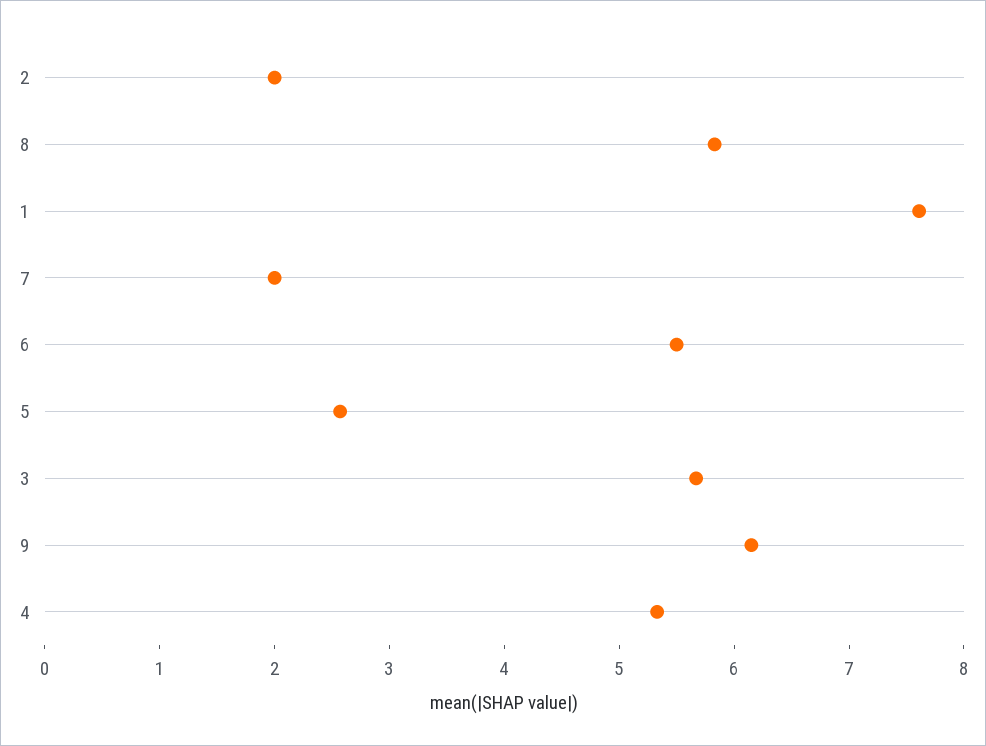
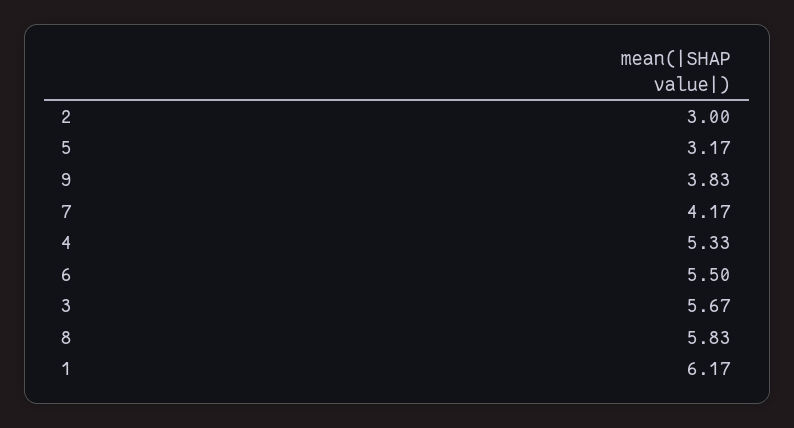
2: 2 -> 3
1: 7.6 -> 6.17
7: 2 -> 4.17
5: 2.6 -> 3.17
9: 6.2 -> 3.83

